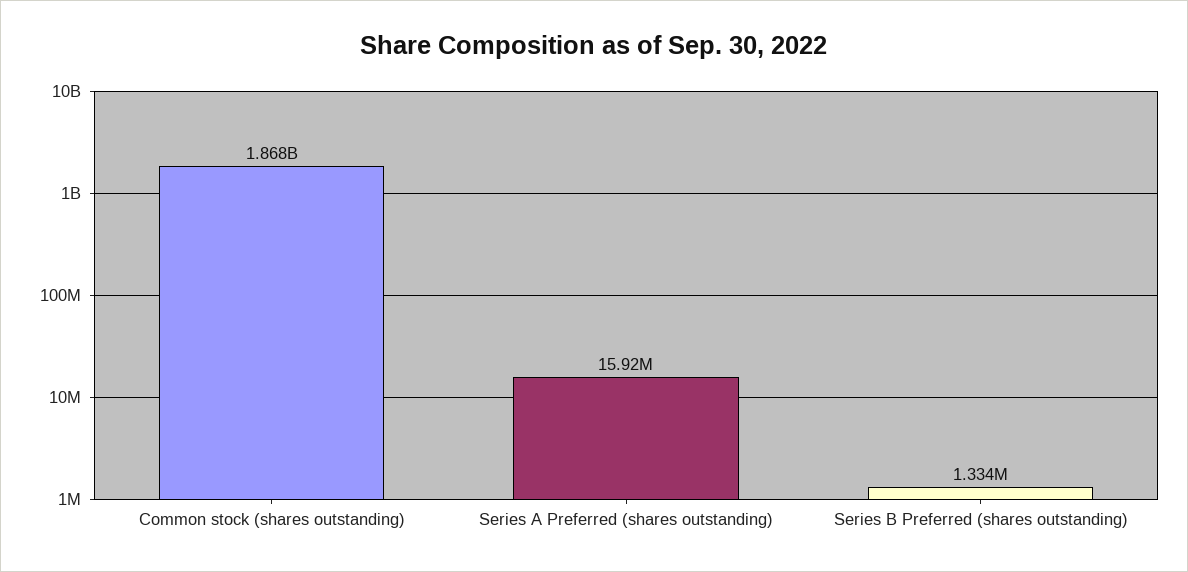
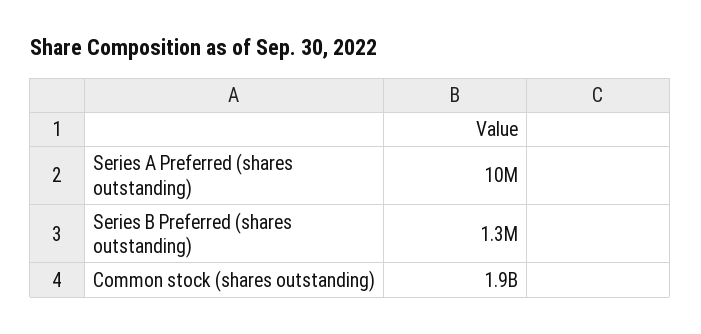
Series A Preferred (shares outstanding): 15920000 -> 10000000

